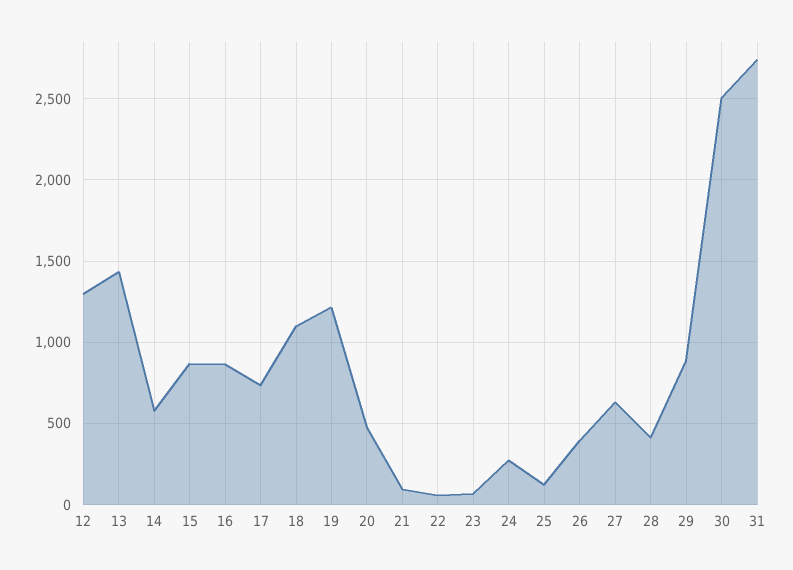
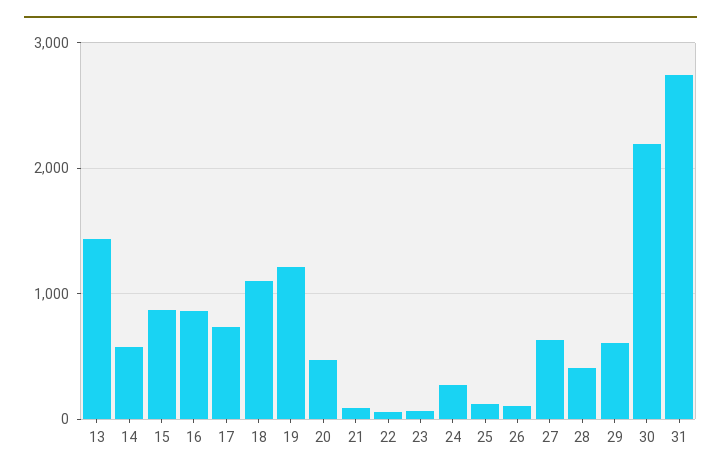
12: 1300 -> none
26: 400 -> 100
29: 900 -> 600
30: 2500 -> 2200

